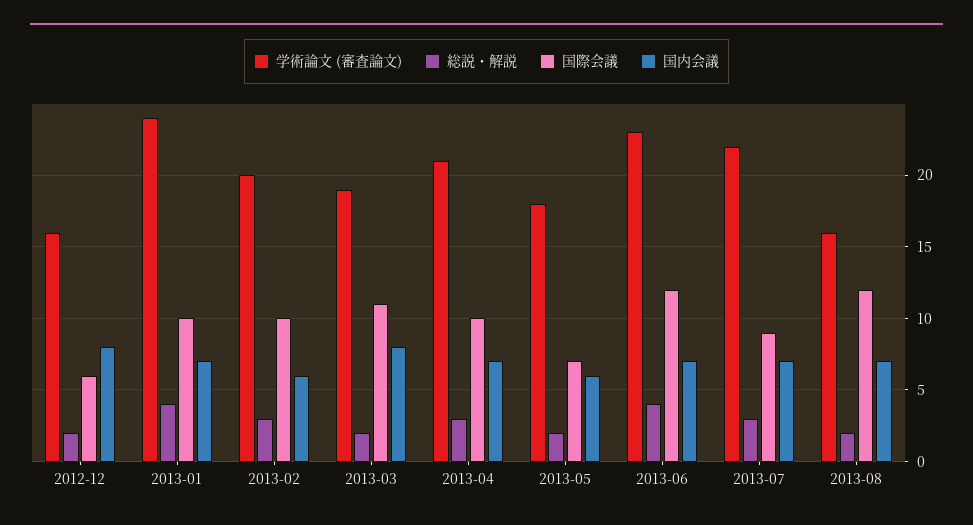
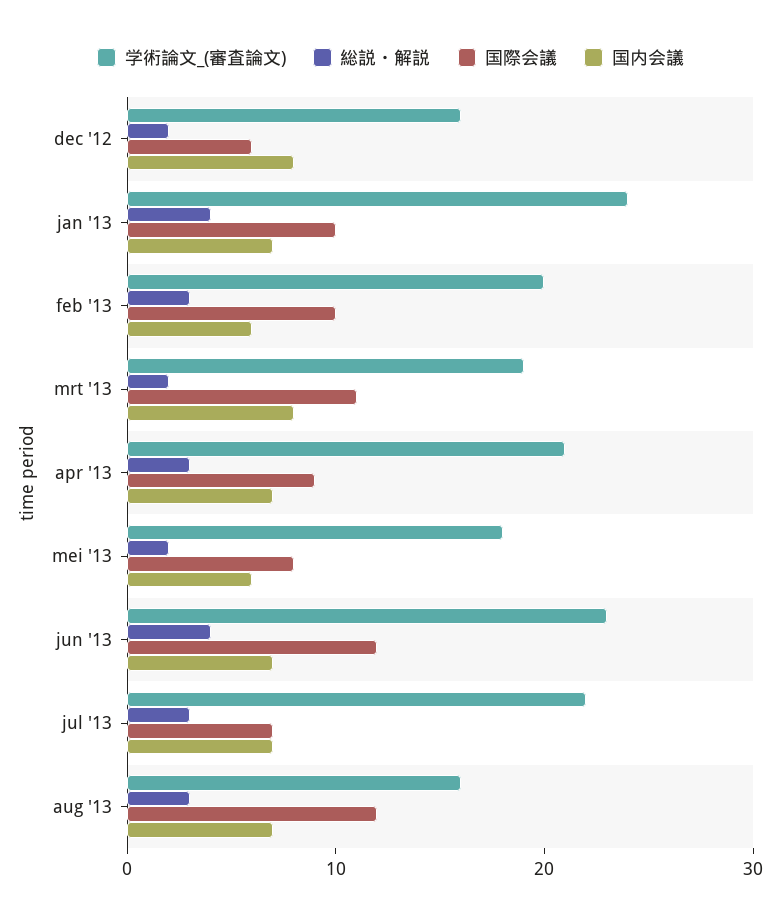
国際会議, 2013-04: 10 -> 9
国際会議, 2013-05: 7 -> 8
国際会議, 2013-07: 9 -> 7
総説・解説, 2013-08: 2 -> 3

